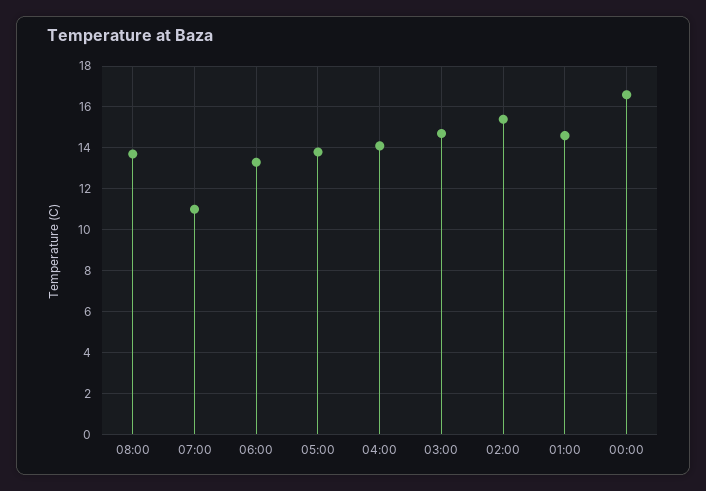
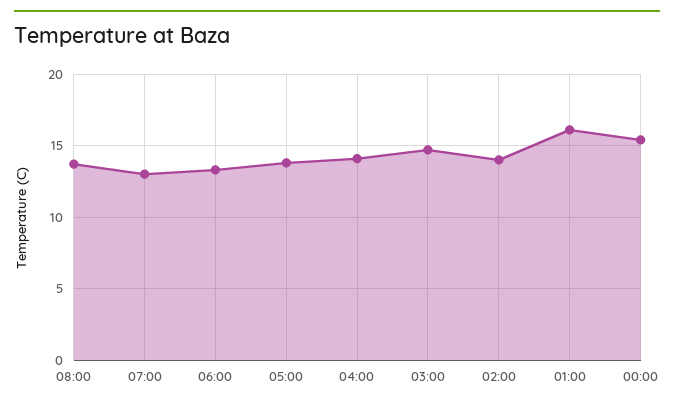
07:00: 11 -> 13
02:00: 15.5 -> 14
01:00: 14.5 -> 16
00:00: 16.5 -> 15.5

